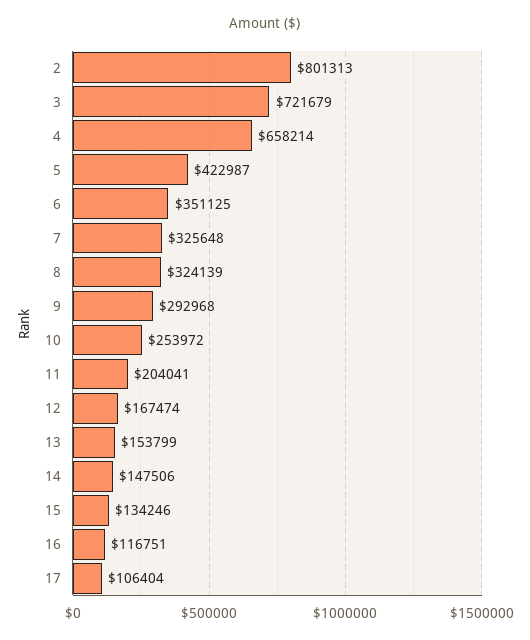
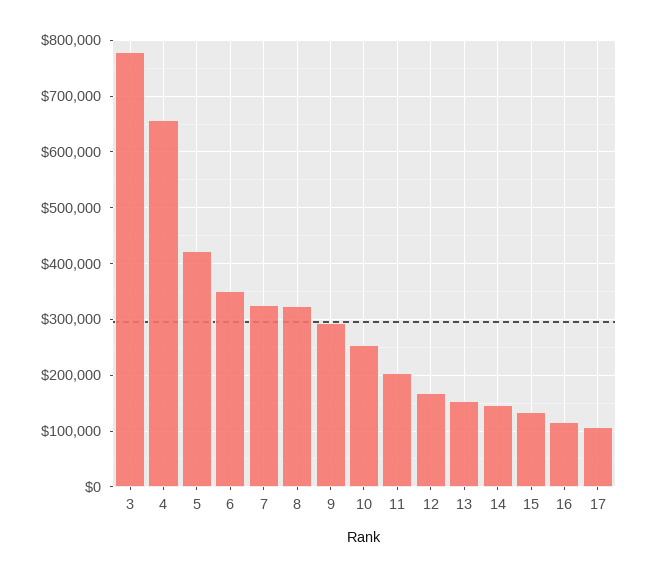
2: 801313 -> none
3: 721679 -> 780000

